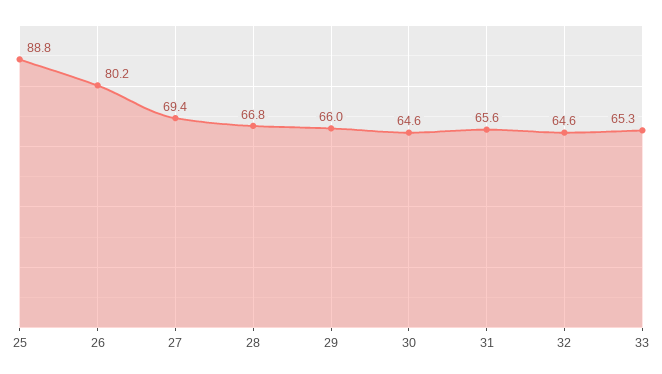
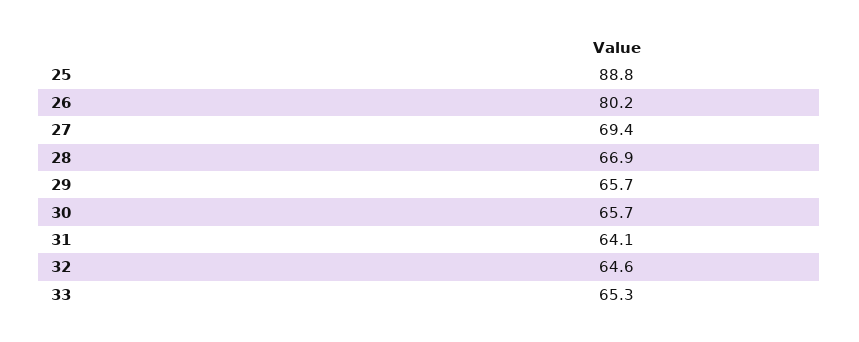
28: 66.8 -> 66.9
29: 66 -> 65.7
30: 64.6 -> 65.7
31: 65.6 -> 64.1

